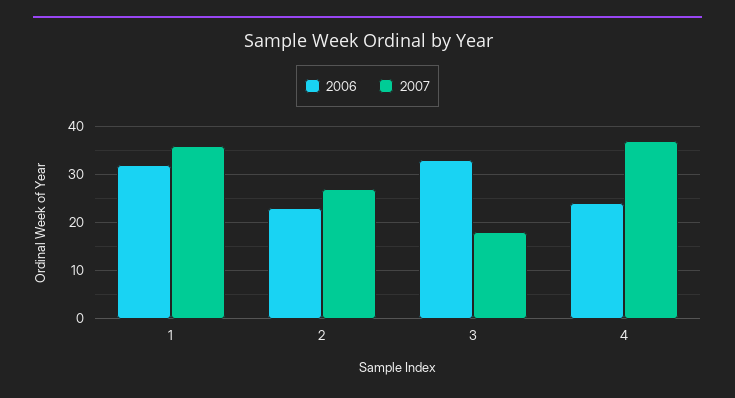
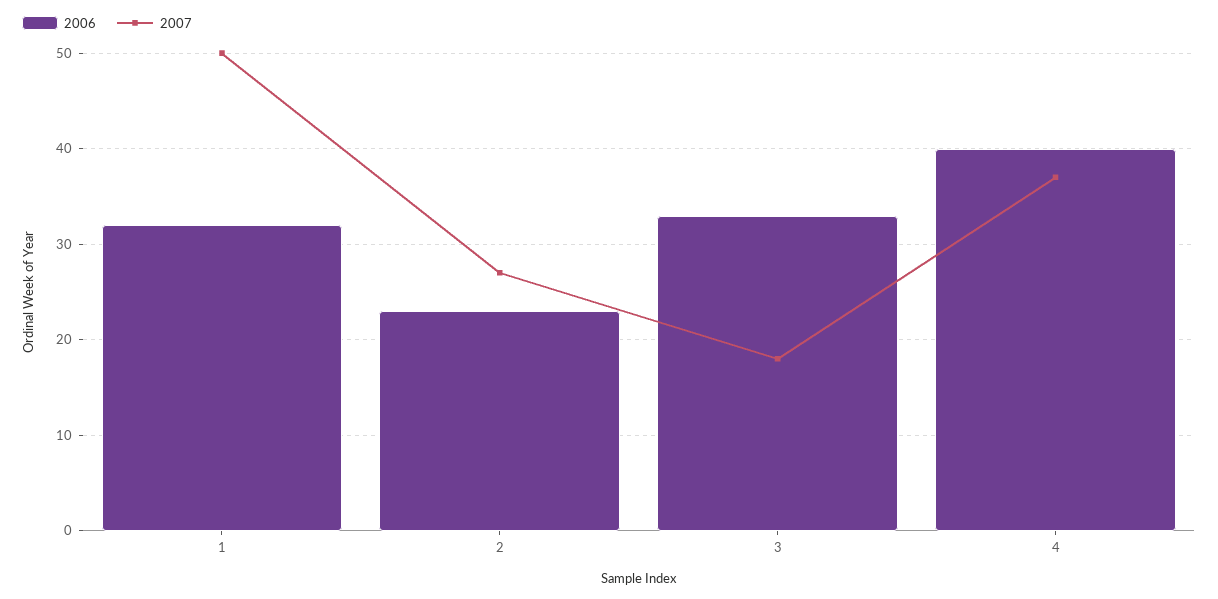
2007, 1: 35 -> 50
2006, 4: 25 -> 40

